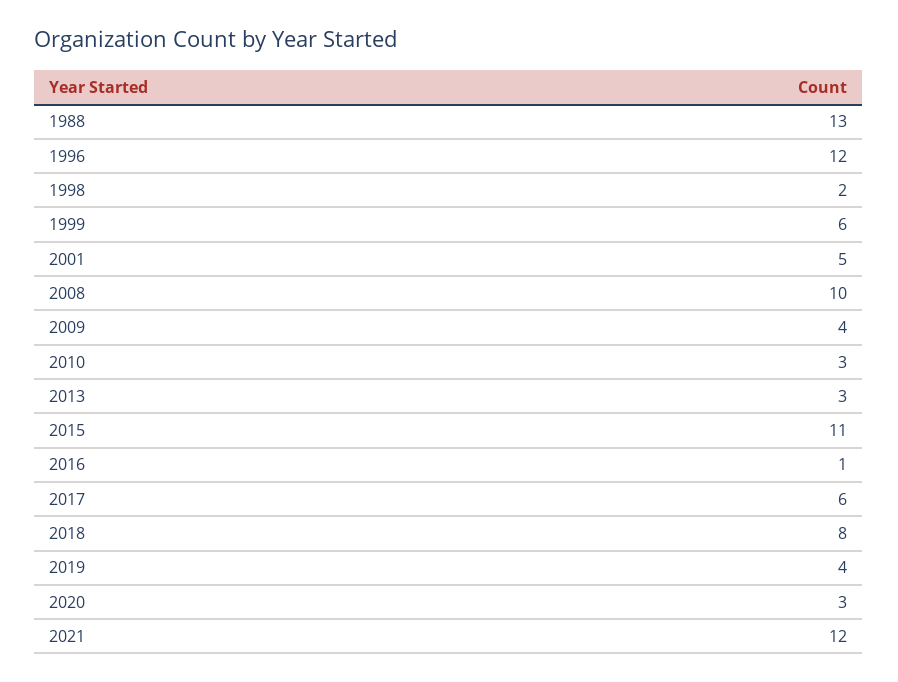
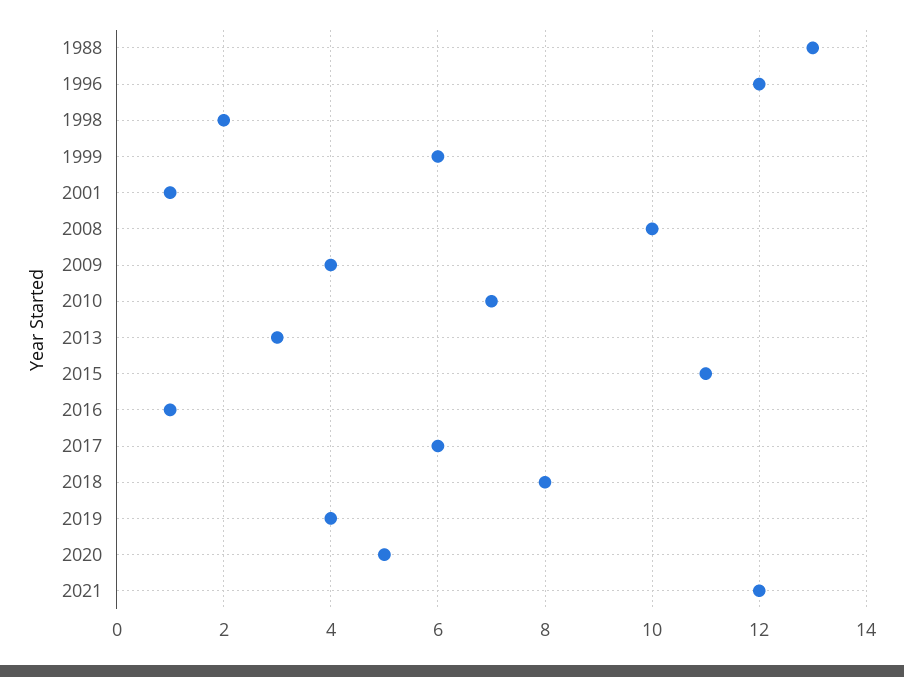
2001: 5 -> 1
2010: 3 -> 7
2020: 3 -> 5

